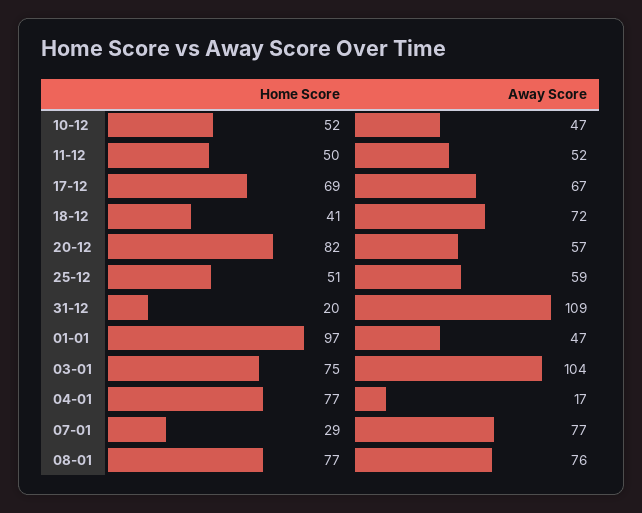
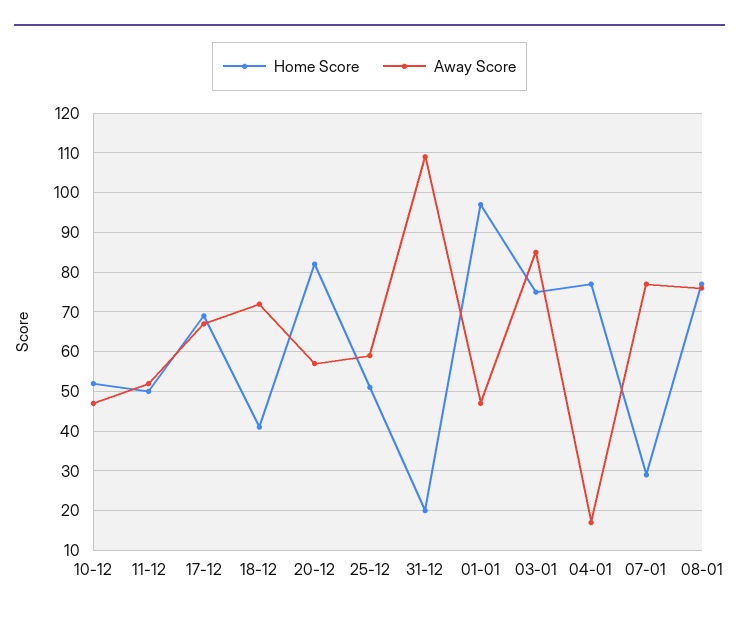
Away Score, 03-01: 104 -> 85

